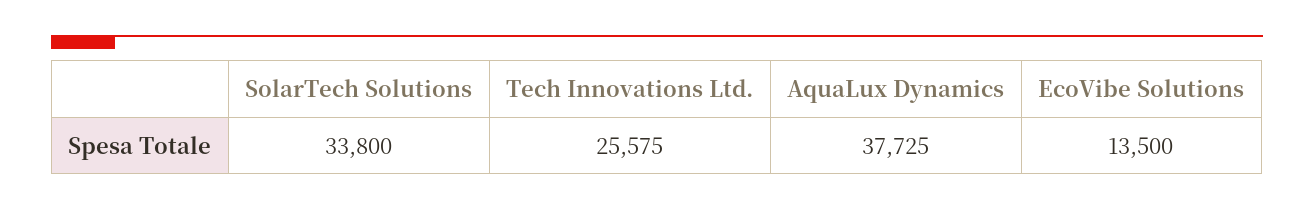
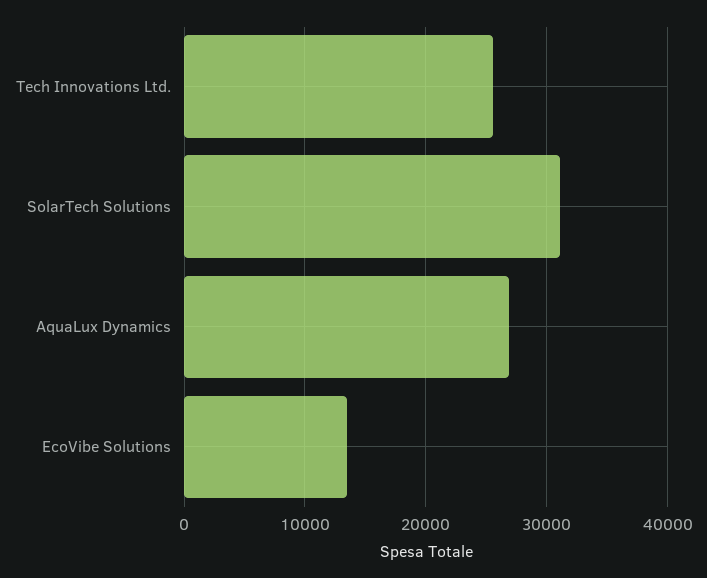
SolarTech Solutions: 33800 -> 31000
AquaLux Dynamics: 37725 -> 27000

